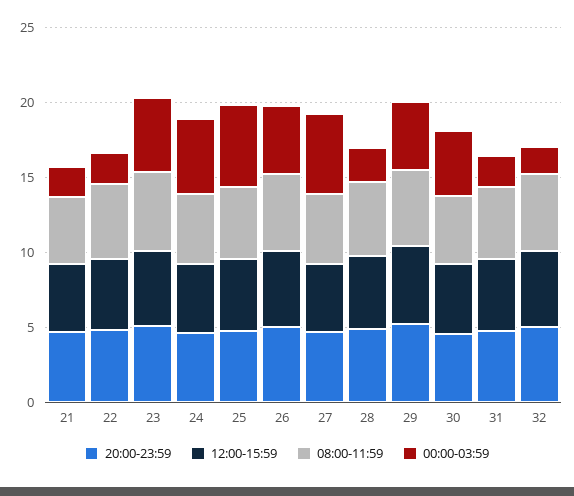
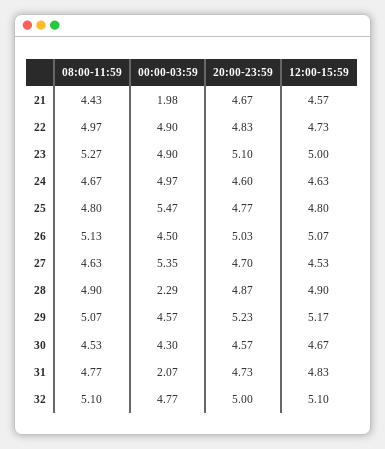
00:00-03:59, 22: 2 -> 4.9
00:00-03:59, 32: 2 -> 4.77

